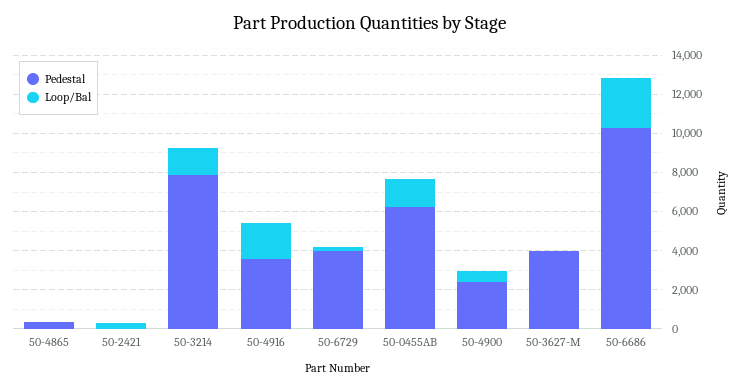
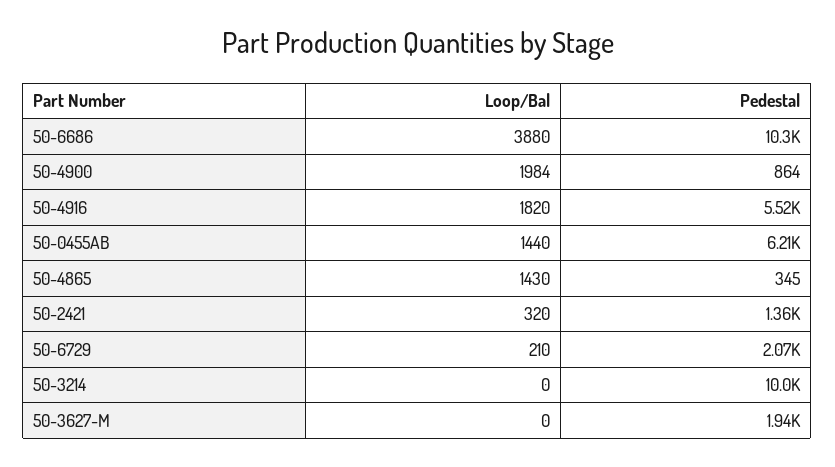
Loop/Bal, 50-4865: 0 -> 1430
Pedestal, 50-2421: 0 -> 1360
Pedestal, 50-3214: 8000 -> 10000
Loop/Bal, 50-3214: 1500 -> 0
Pedestal, 50-4916: 3500 -> 5520
Pedestal, 50-6729: 4000 -> 2070
Pedestal, 50-4900: 2500 -> 864
Loop/Bal, 50-4900: 500 -> 1984
Pedestal, 50-3627-M: 4000 -> 1940
Loop/Bal, 50-6686: 2500 -> 3880

